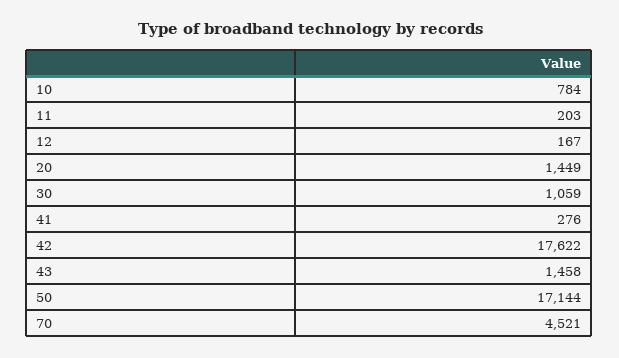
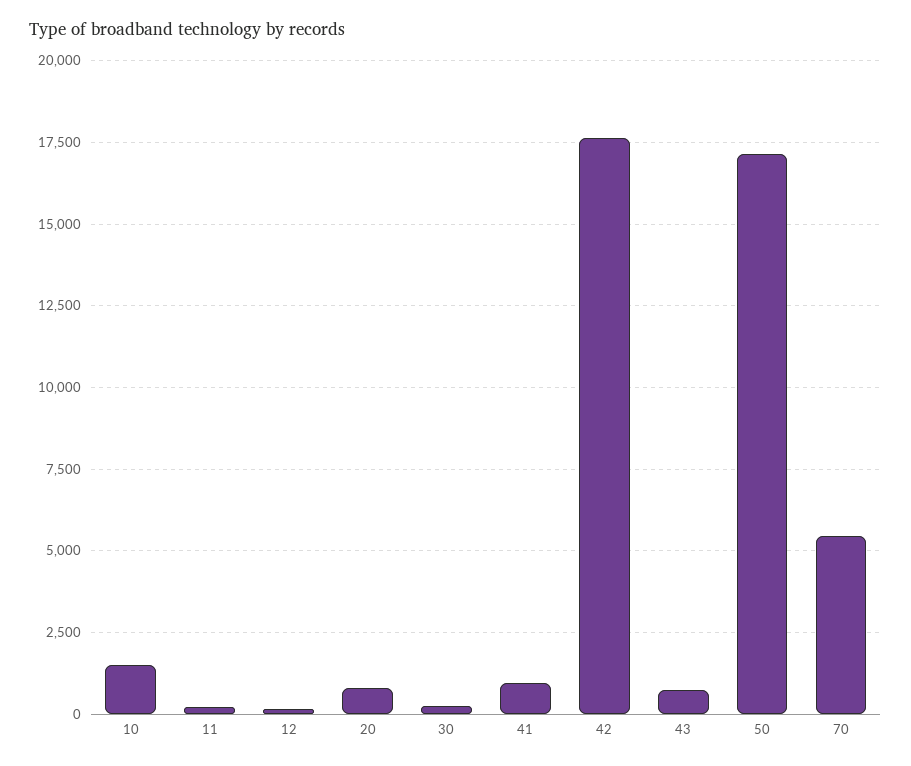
10: 784 -> 1500
20: 1449 -> 750
30: 1059 -> 250
41: 276 -> 1000
43: 1458 -> 750
70: 4521 -> 5500

